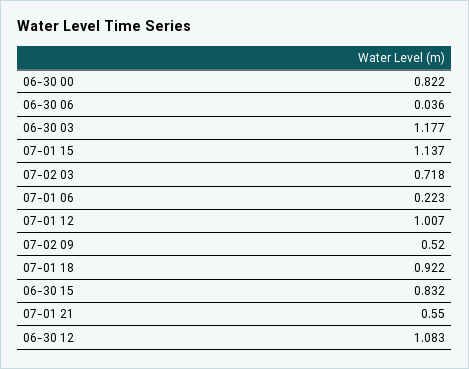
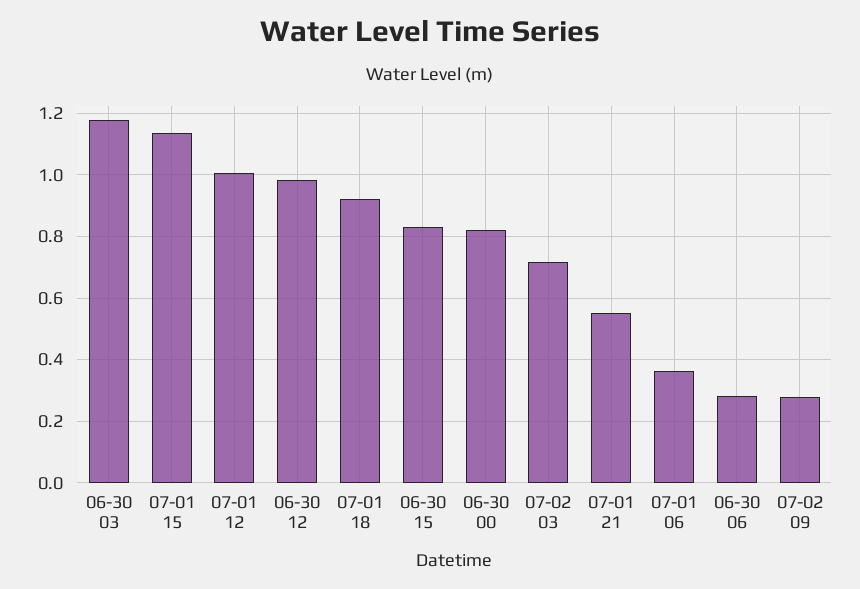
06-30 06: 0.036 -> 0.28
07-01 06: 0.223 -> 0.36
07-02 09: 0.52 -> 0.28
06-30 12: 1.083 -> 0.98

